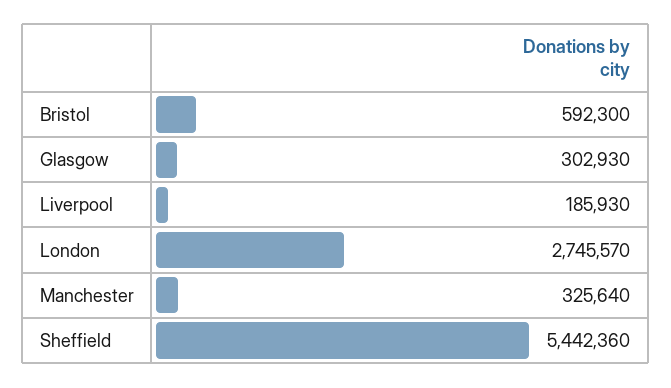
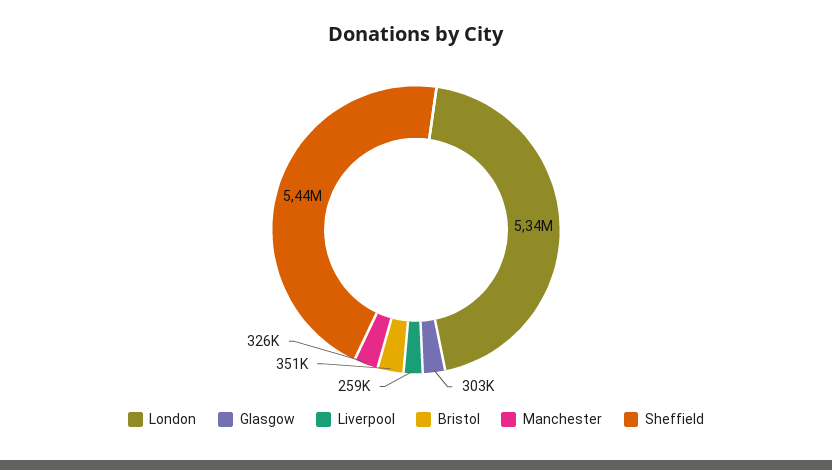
Bristol: 592300 -> 351000
Liverpool: 185930 -> 259000
London: 2745570 -> 5340000

